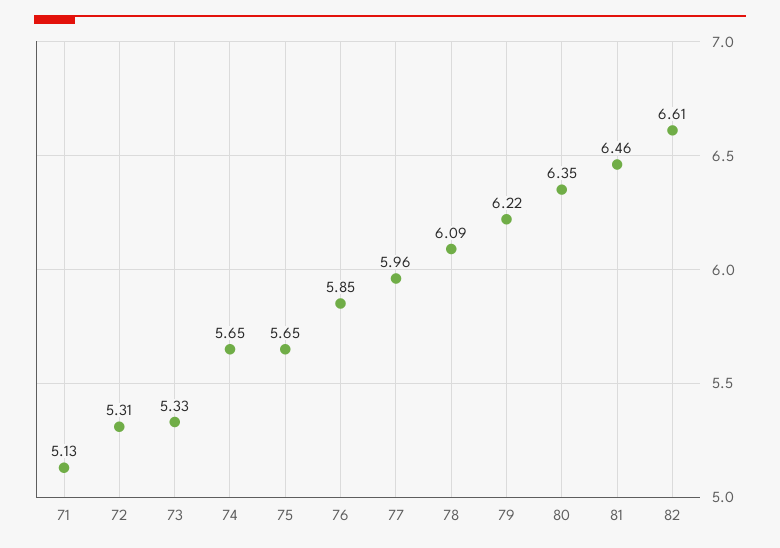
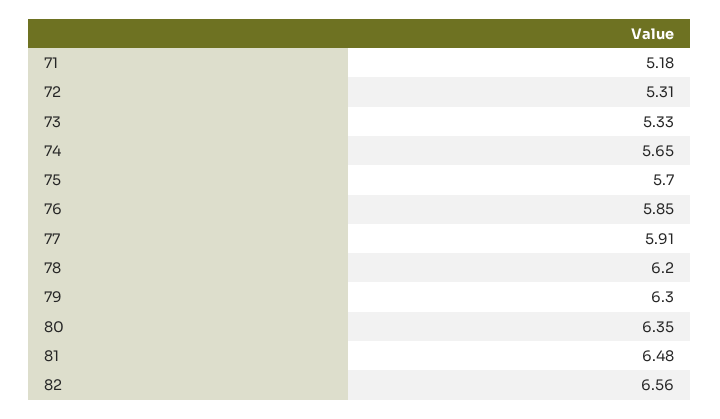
71: 5.13 -> 5.18
75: 5.65 -> 5.7
77: 5.96 -> 5.91
78: 6.09 -> 6.2
79: 6.22 -> 6.3
81: 6.46 -> 6.48
82: 6.61 -> 6.56

